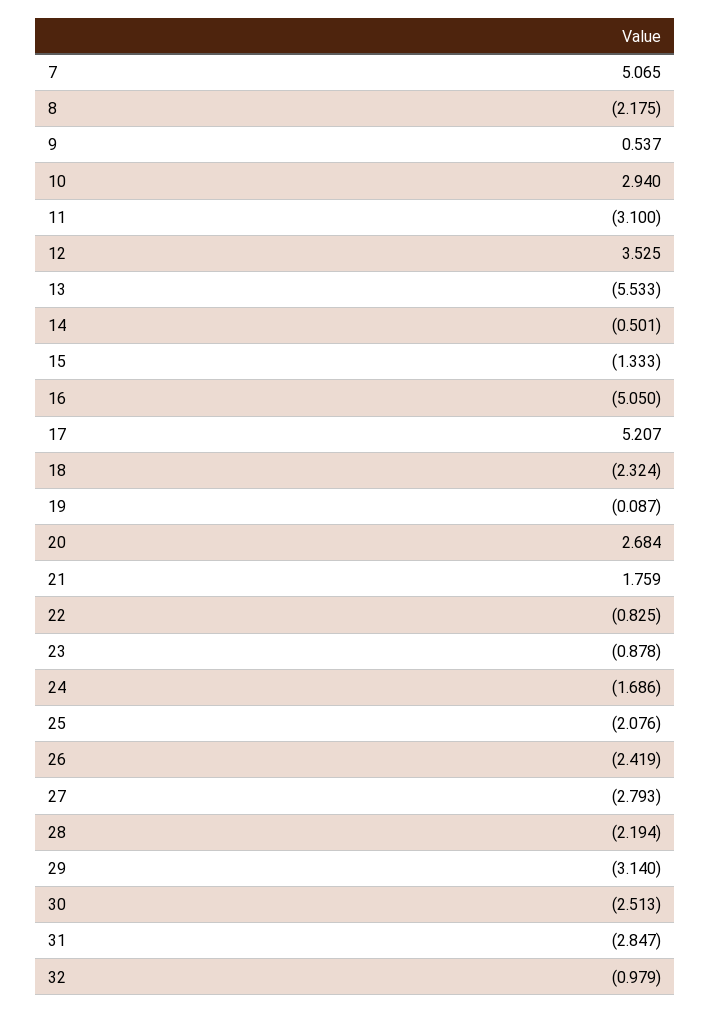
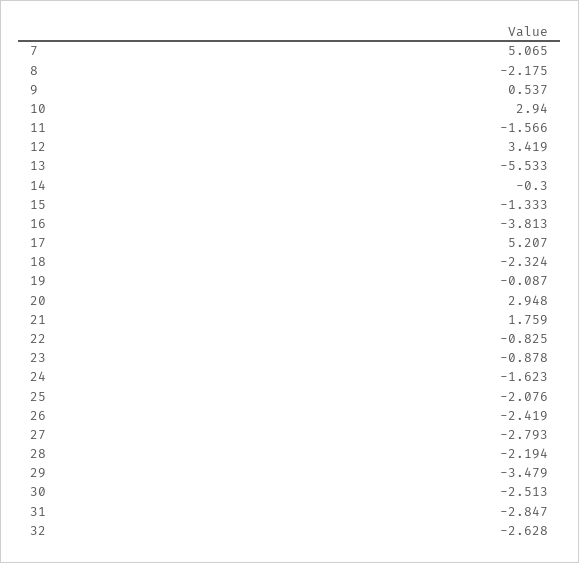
11: -3.1 -> -1.566
12: 3.525 -> 3.419
14: -0.501 -> -0.3
16: -5.05 -> -3.813
20: 2.684 -> 2.948
24: -1.686 -> -1.623
29: -3.14 -> -3.479
32: -0.979 -> -2.628

